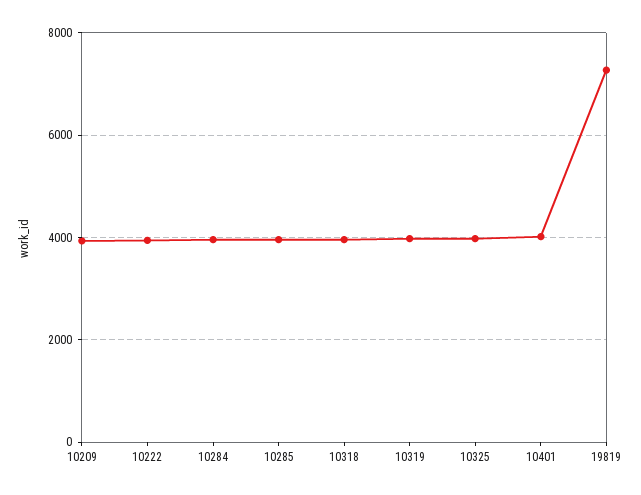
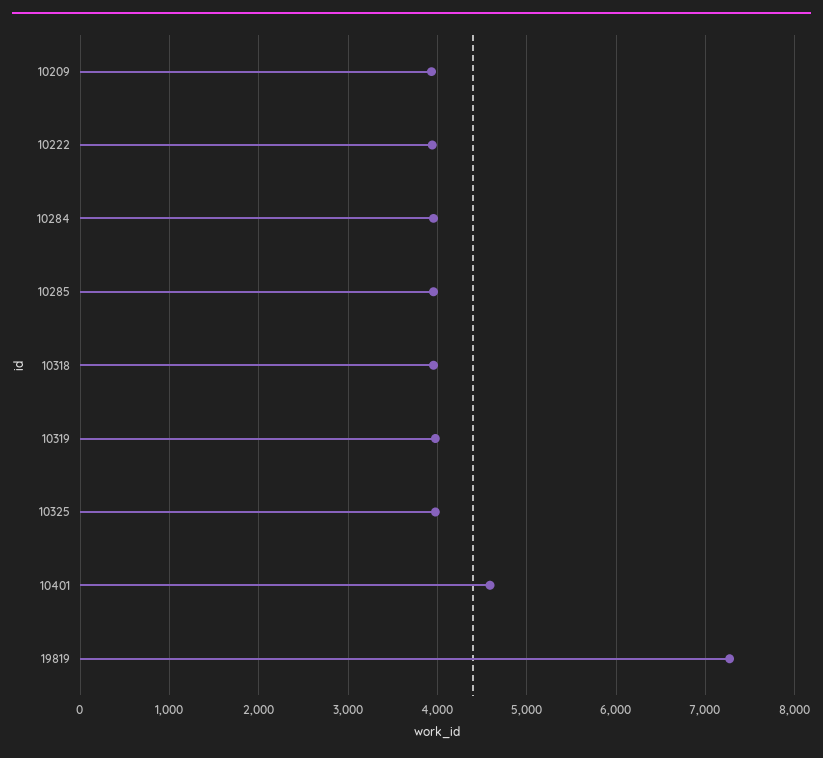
10401: 4000 -> 4600

